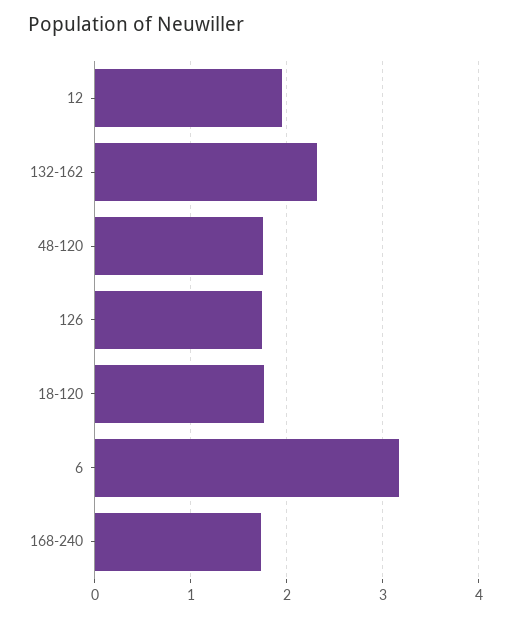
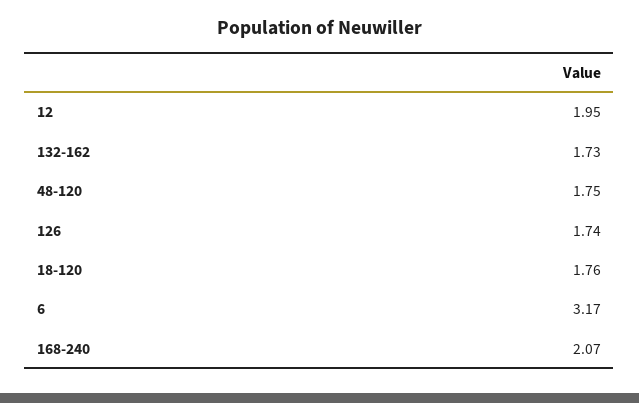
132-162: 2.3 -> 1.73
168-240: 1.7 -> 2.07

